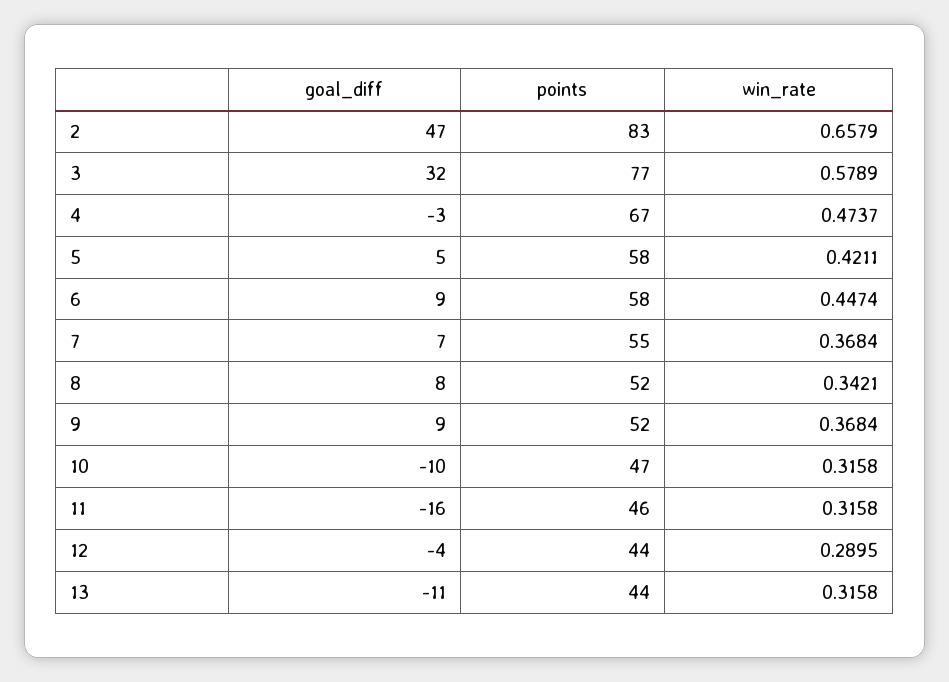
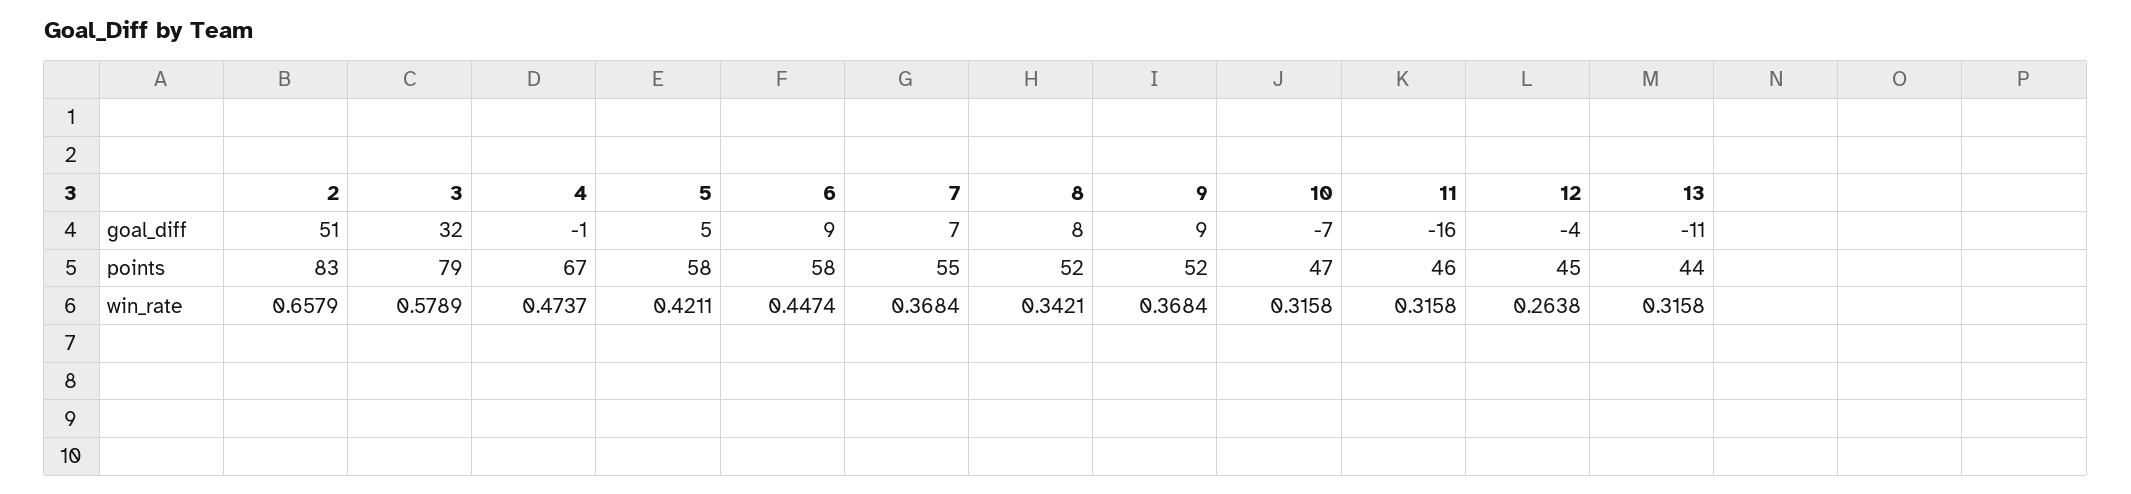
goal_diff, 2: 47 -> 51
points, 3: 77 -> 79
goal_diff, 4: -3 -> -1
goal_diff, 10: -10 -> -7
points, 12: 44 -> 45
win_rate, 12: 0.2895 -> 0.2638

